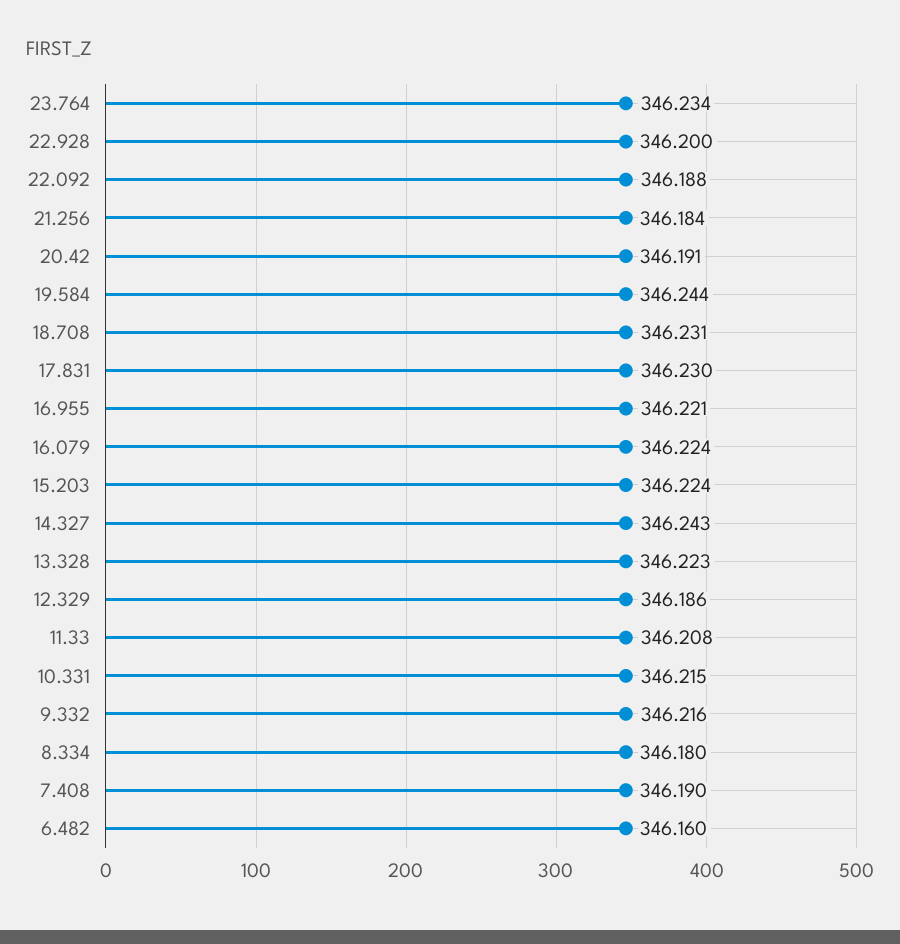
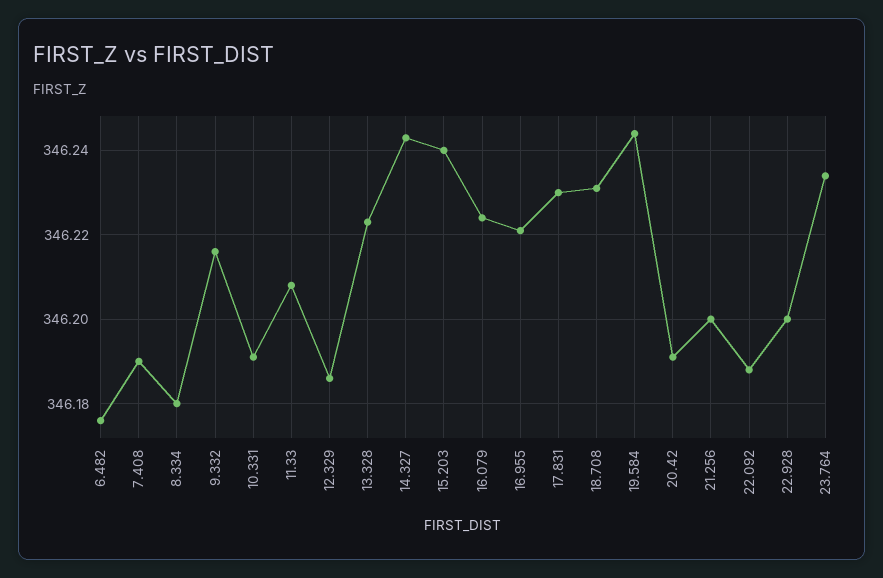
21.256: 346.184 -> 346.2
15.203: 346.224 -> 346.24
10.331: 346.215 -> 346.19
6.482: 346.16 -> 346.175

